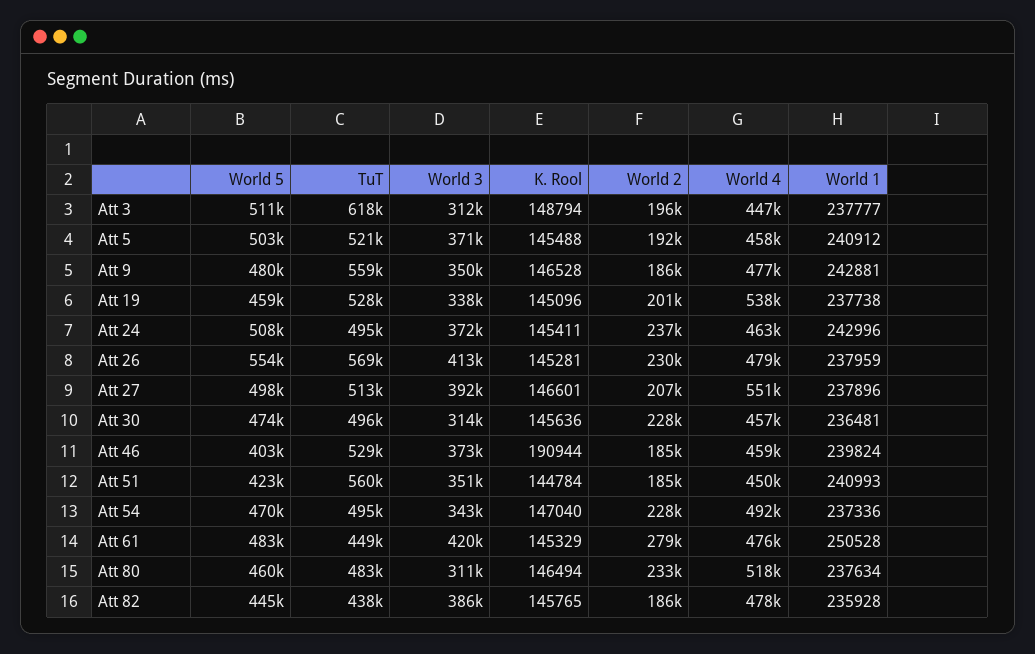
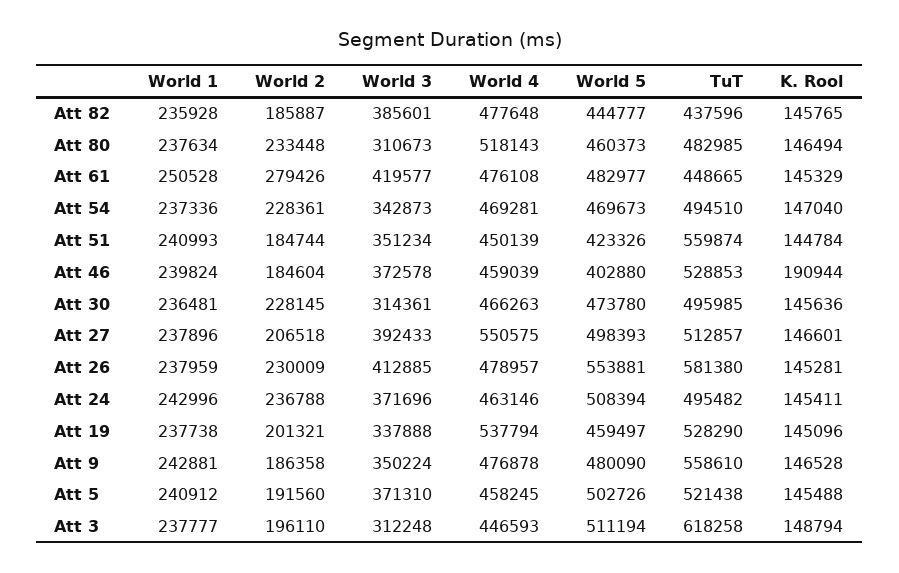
TuT, Att 26: 569000 -> 581380
World 4, Att 30: 457000 -> 466263
World 4, Att 54: 492000 -> 469281

